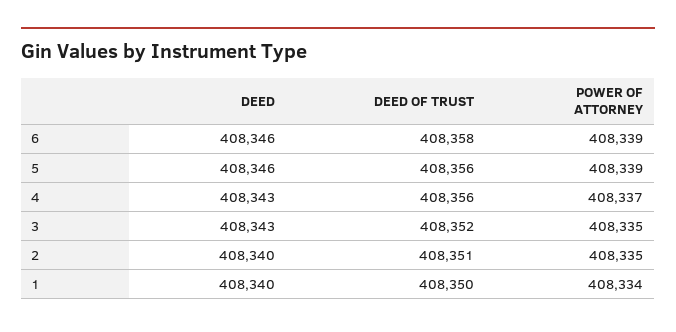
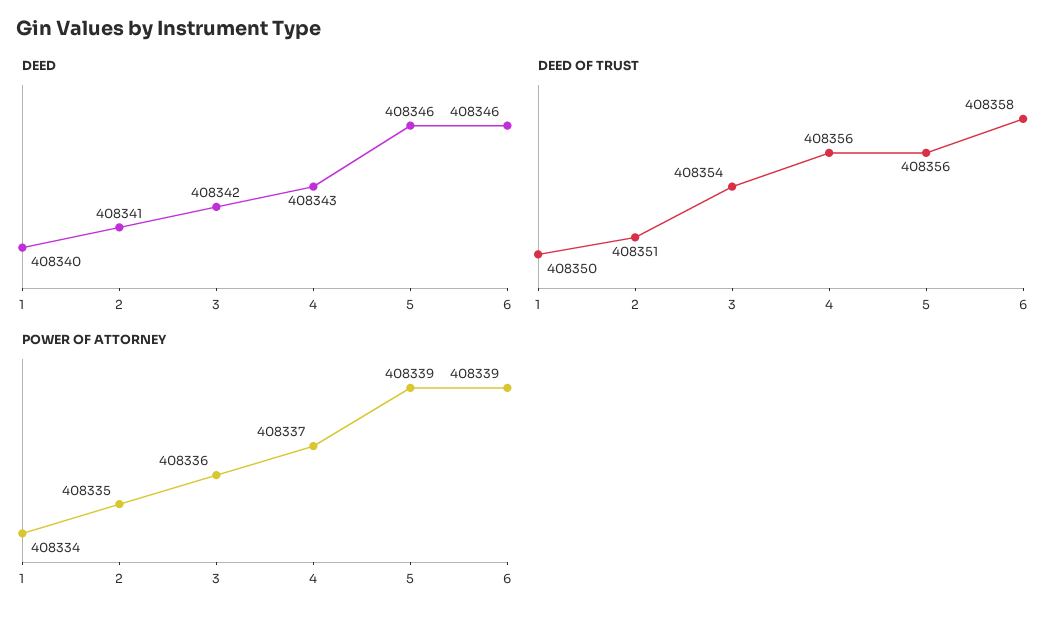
DEED, 3: 408343 -> 408342
DEED OF TRUST, 3: 408352 -> 408354
POWER OF ATTORNEY, 3: 408335 -> 408336
DEED, 2: 408340 -> 408341

